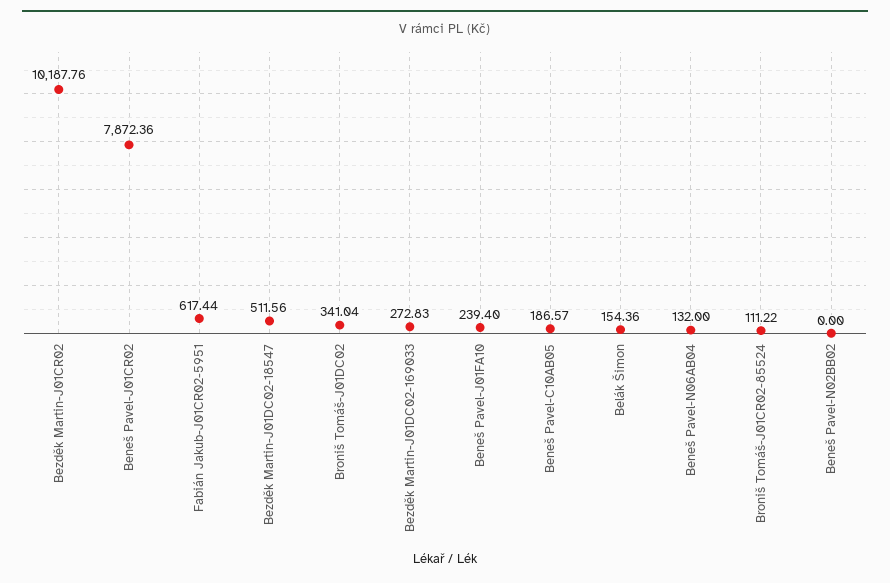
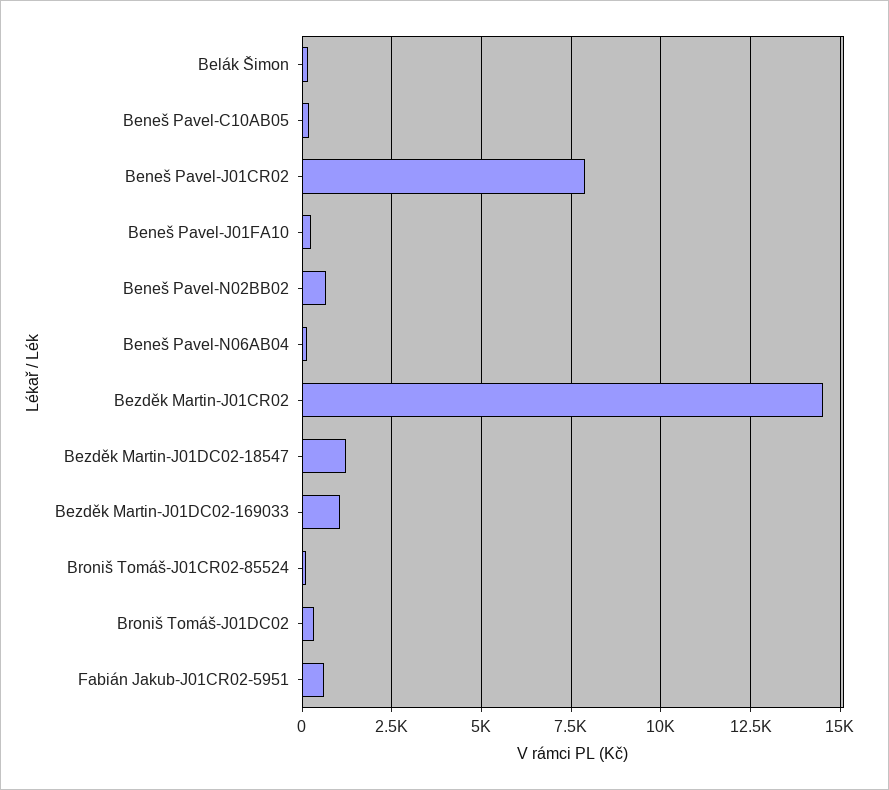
Bezděk Martin-J01CR02: 10187.76 -> 14500
Bezděk Martin-J01DC02-18547: 511.56 -> 1250
Bezděk Martin-J01DC02-169033: 272.83 -> 1000
Beneš Pavel-N02BB02: 0 -> 750

